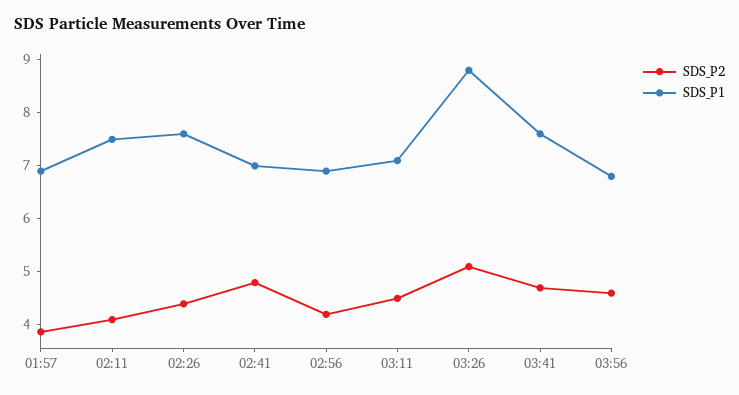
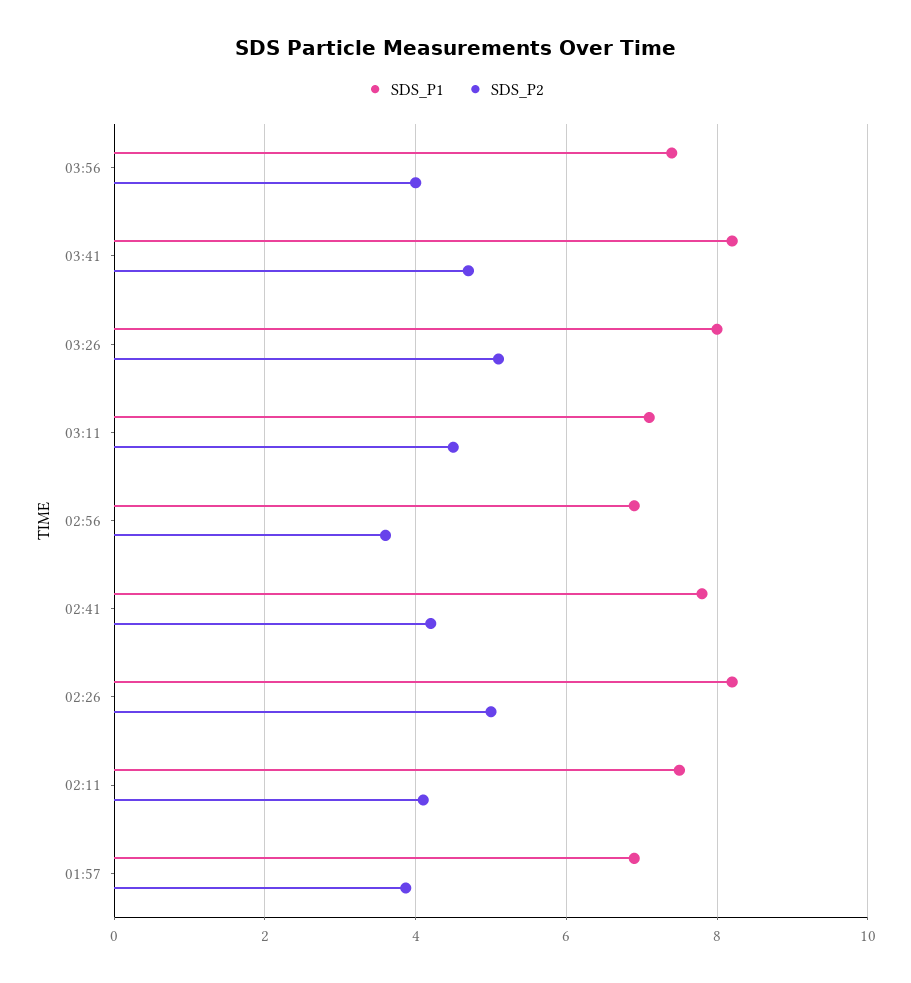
SDS_P2, 02:26: 4.4 -> 5
SDS_P1, 02:26: 7.6 -> 8.2
SDS_P2, 02:41: 4.8 -> 4.2
SDS_P1, 02:41: 7 -> 7.8
SDS_P2, 02:56: 4.2 -> 3.6
SDS_P1, 03:26: 8.8 -> 8
SDS_P1, 03:41: 7.6 -> 8.2
SDS_P2, 03:56: 4.6 -> 4
SDS_P1, 03:56: 6.8 -> 7.4

